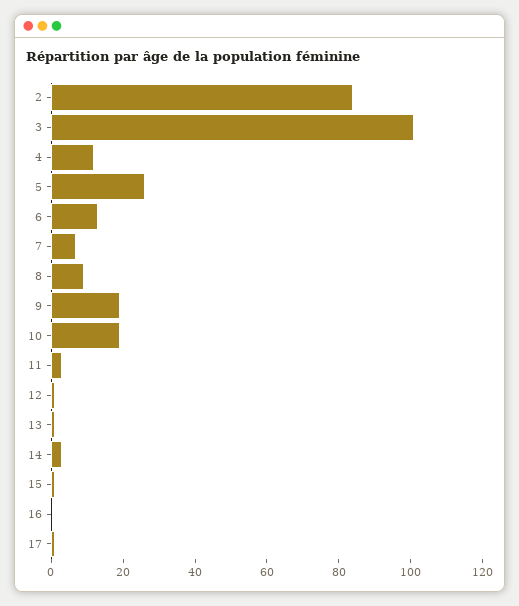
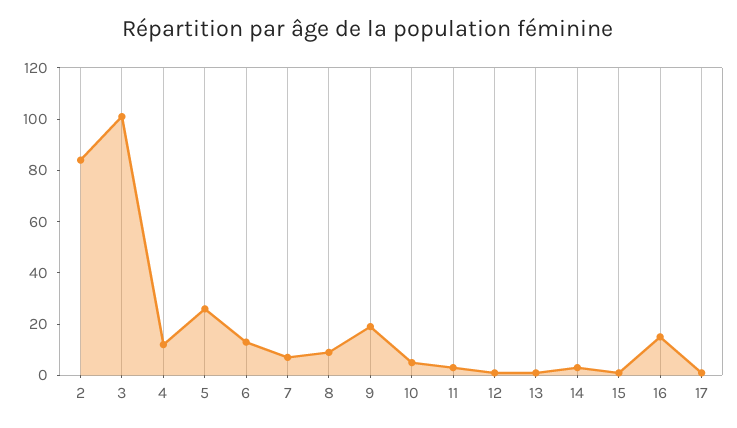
10: 20 -> 5
16: 0 -> 15

